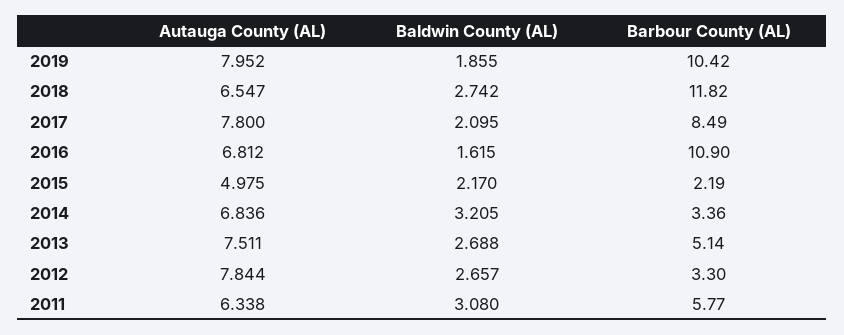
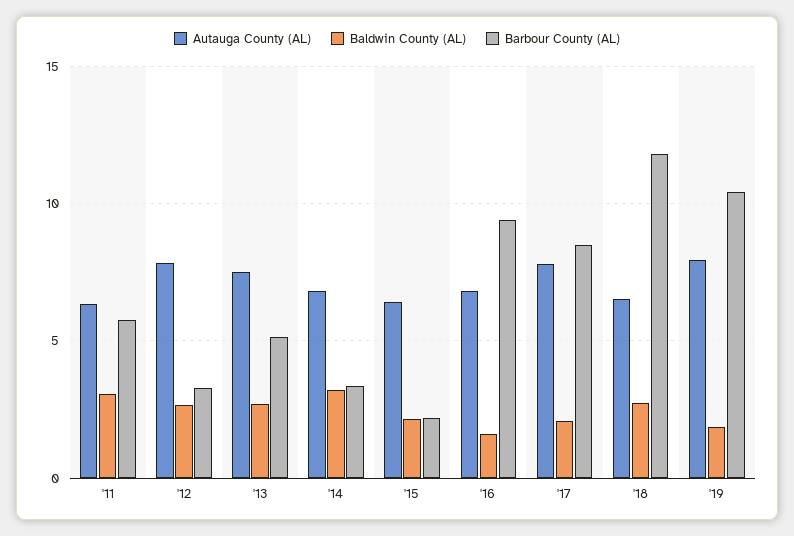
Barbour County (AL), 2016: 10.9 -> 9.5
Autauga County (AL), 2015: 4.975 -> 6.5

